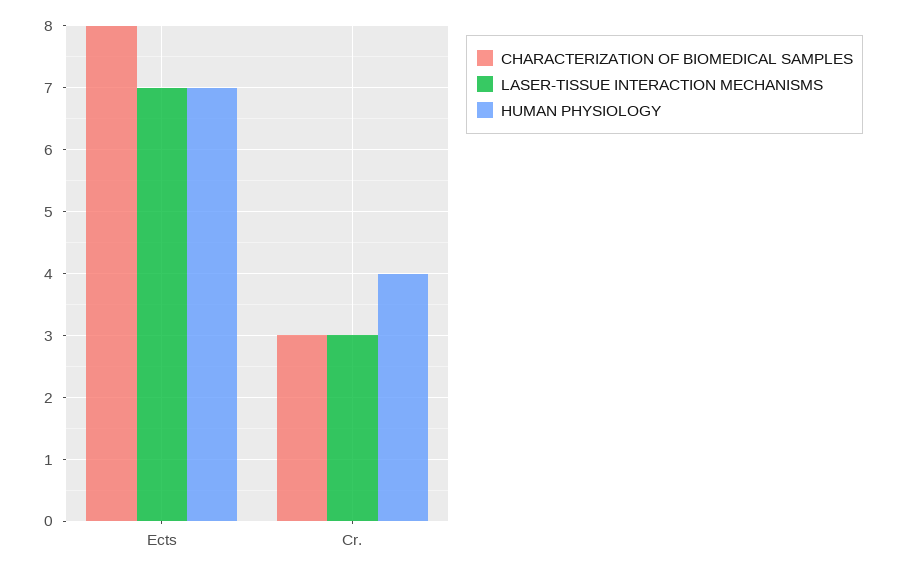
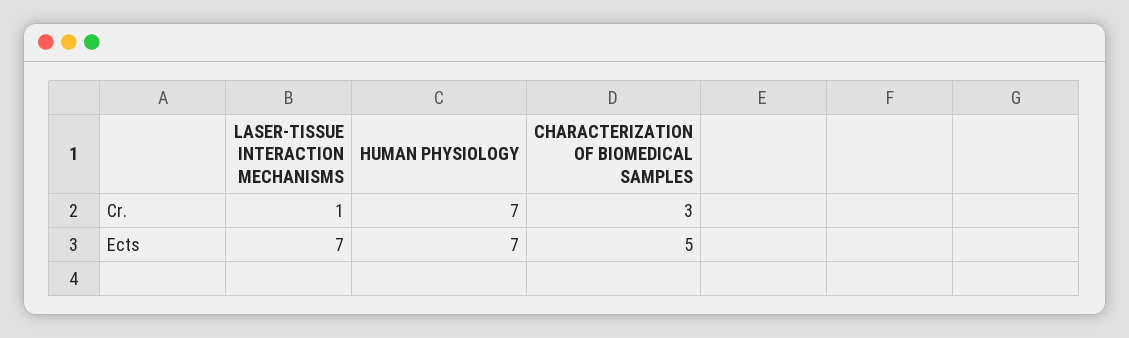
CHARACTERIZATION OF BIOMEDICAL SAMPLES, Ects: 8 -> 5
LASER-TISSUE INTERACTION MECHANISMS, Cr.: 3 -> 1
HUMAN PHYSIOLOGY, Cr.: 4 -> 7

